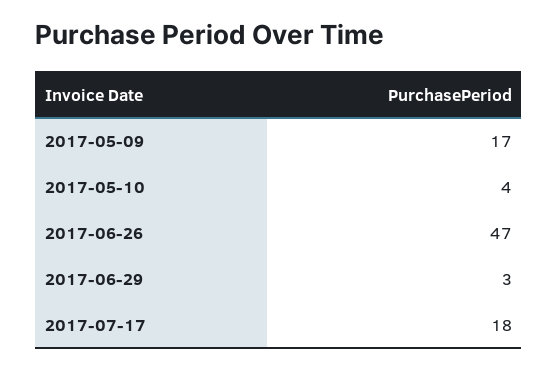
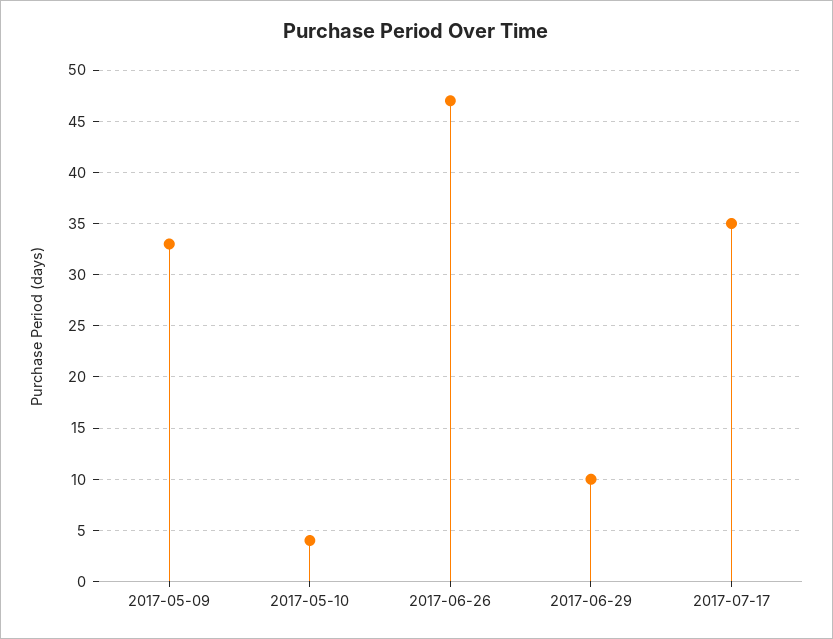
2017-05-09: 17 -> 33
2017-06-29: 3 -> 10
2017-07-17: 18 -> 35

